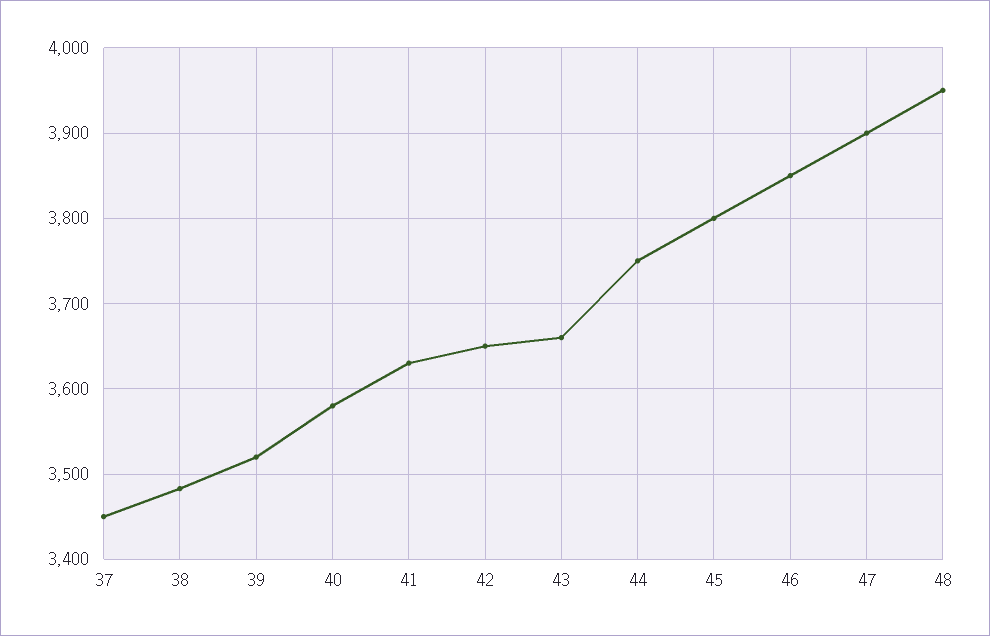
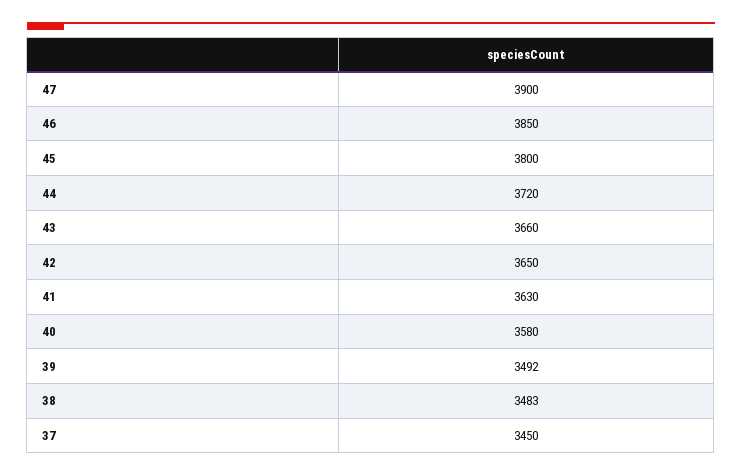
39: 3520 -> 3492
44: 3750 -> 3720
48: 3950 -> none

